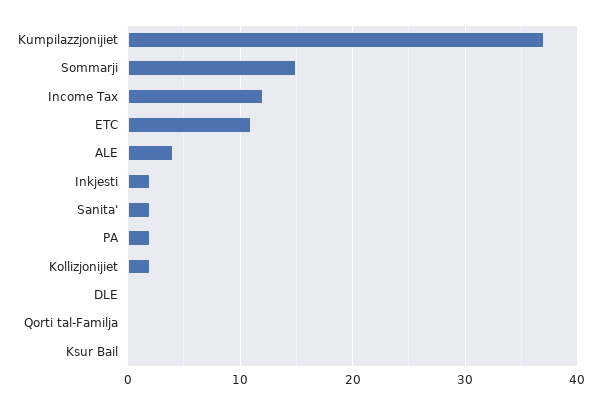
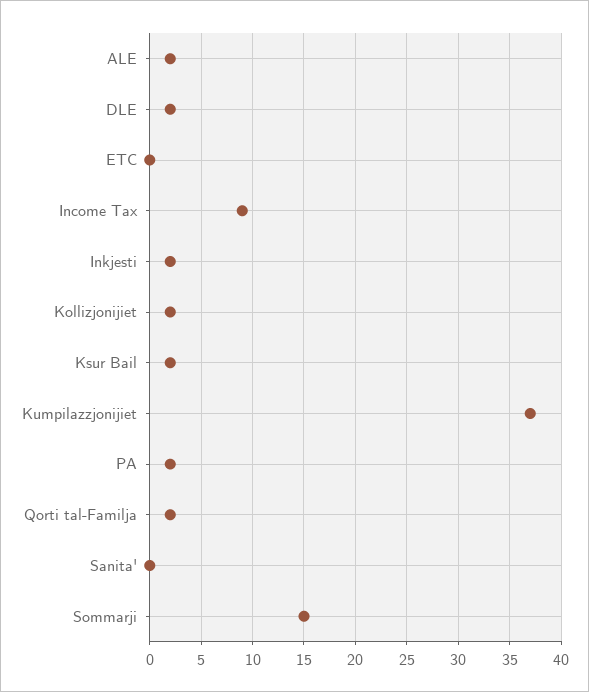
Income Tax: 12 -> 9
ETC: 11 -> 0
ALE: 4 -> 2
Sanita': 2 -> 0
DLE: 0 -> 2
Qorti tal-Familja: 0 -> 2
Ksur Bail: 0 -> 2

